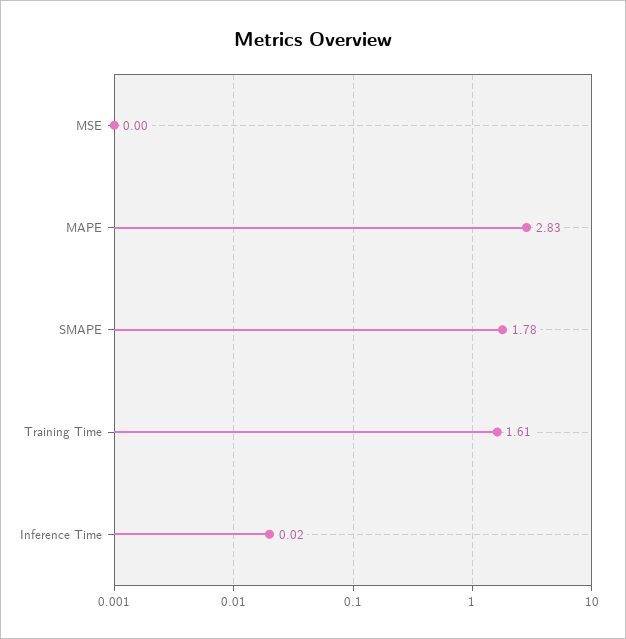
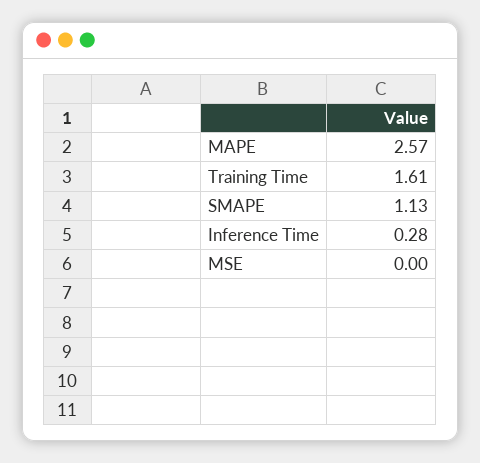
MAPE: 2.83 -> 2.57
SMAPE: 1.78 -> 1.13
Inference Time: 0.02 -> 0.28

